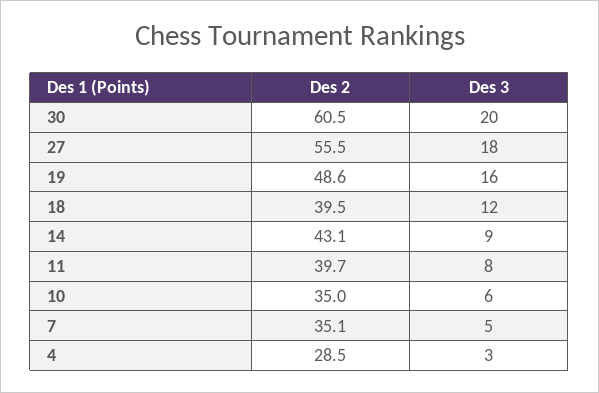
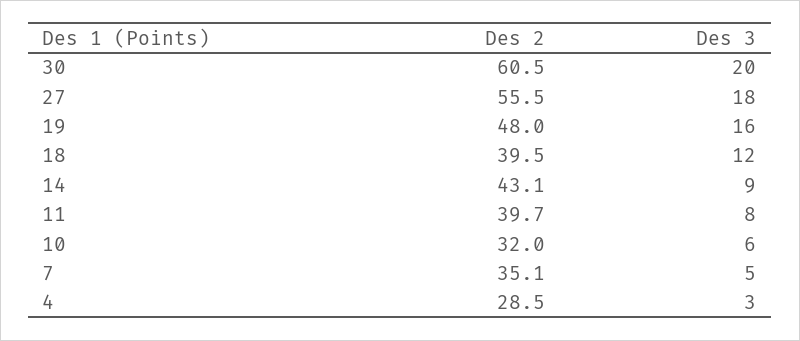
Des 2, 19: 48.6 -> 48
Des 2, 10: 35 -> 32

